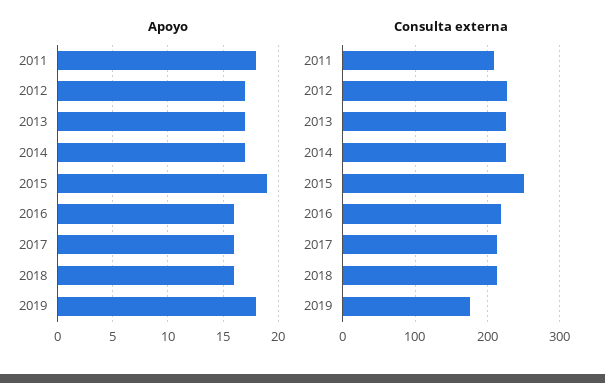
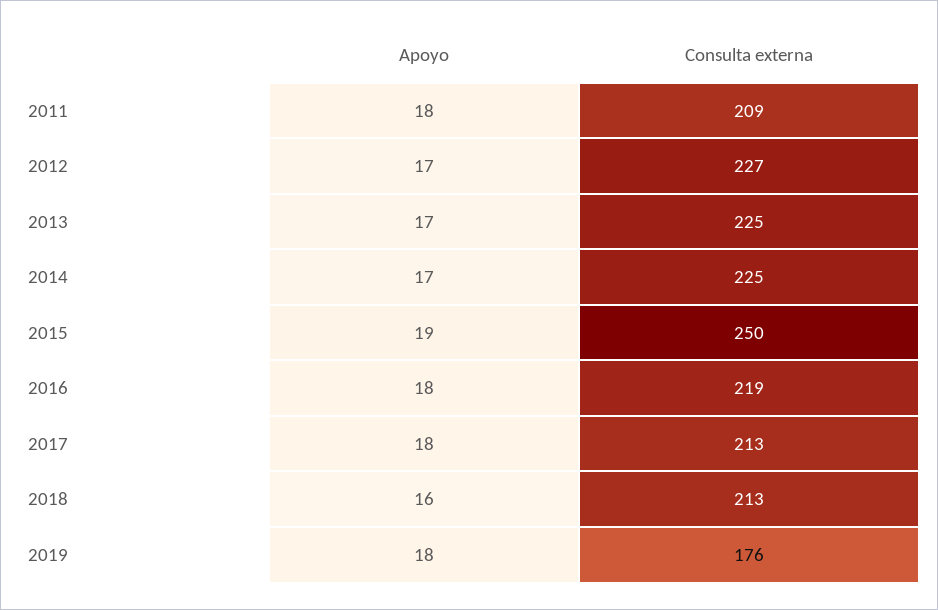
Apoyo, 2016: 16 -> 18
Apoyo, 2017: 16 -> 18

